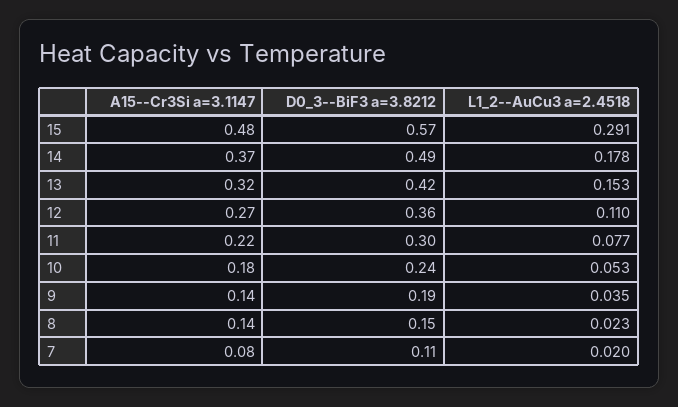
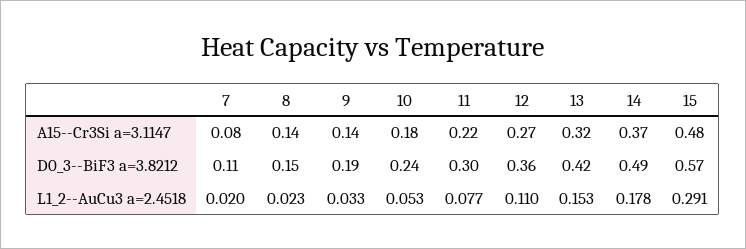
L1_2--AuCu3 a=2.4518, 9: 0.035 -> 0.033

